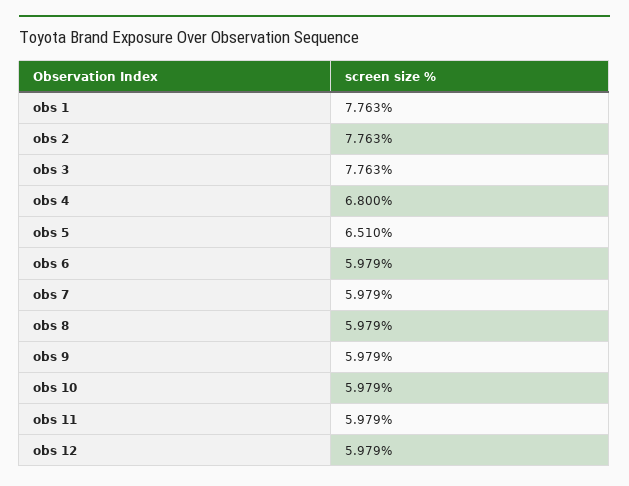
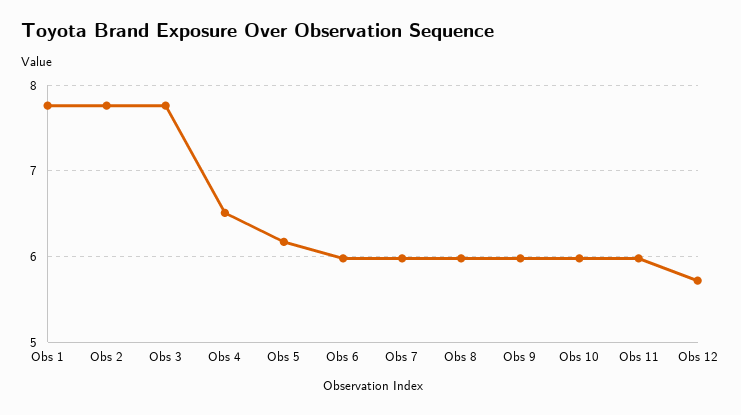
obs 4: 6.8 -> 6.5
obs 5: 6.51 -> 6.2
obs 12: 5.979 -> 5.7

